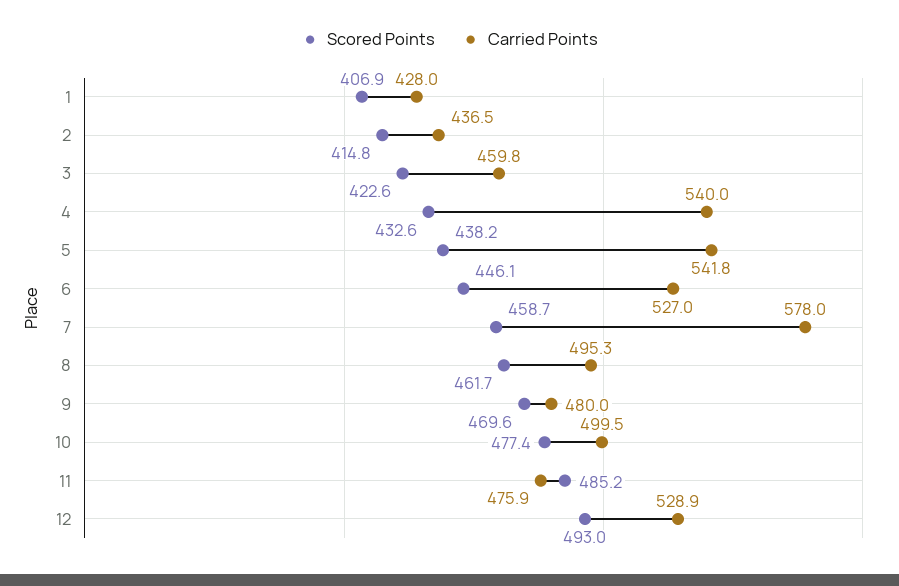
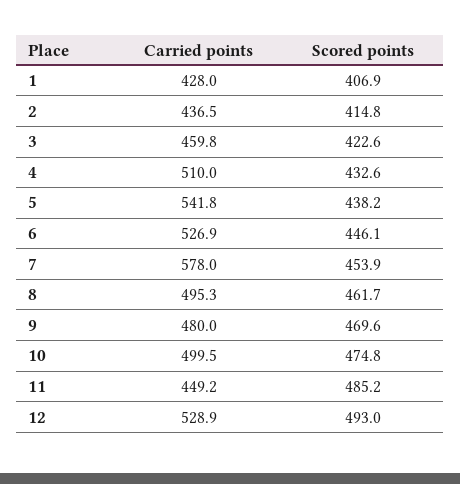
Carried Points, 4: 540 -> 510
Carried Points, 6: 527 -> 526.9
Scored Points, 7: 458.7 -> 453.9
Scored Points, 10: 477.4 -> 474.8
Carried Points, 11: 475.9 -> 449.2

